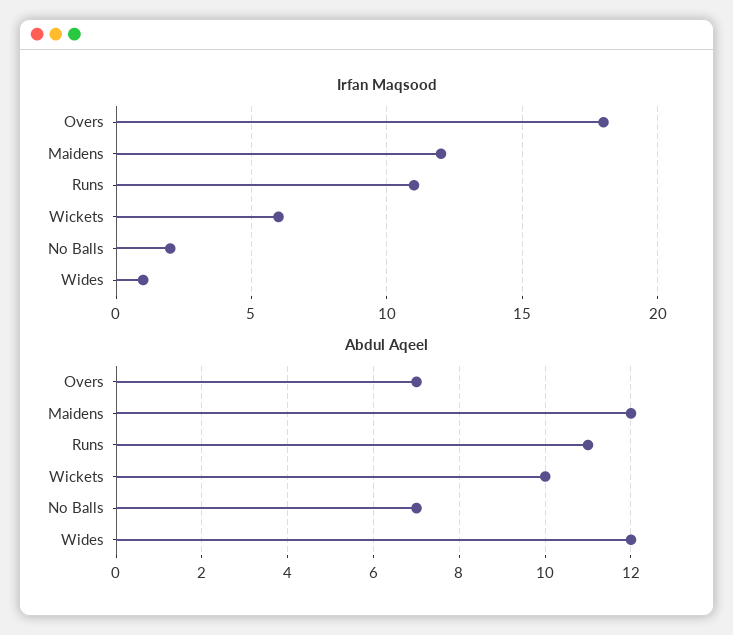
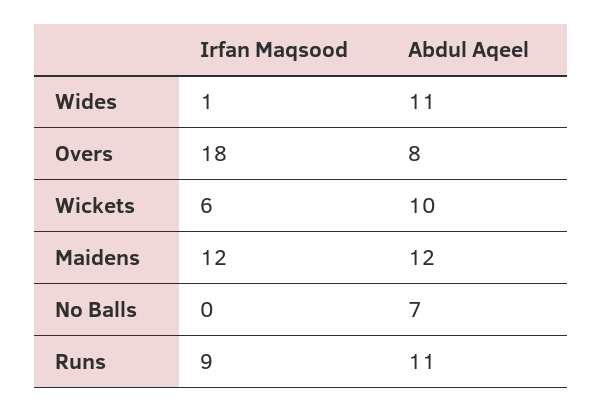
Irfan Maqsood, Runs: 11 -> 9
Irfan Maqsood, No Balls: 2 -> 0
Abdul Aqeel, Overs: 7 -> 8
Abdul Aqeel, Wides: 12 -> 11

